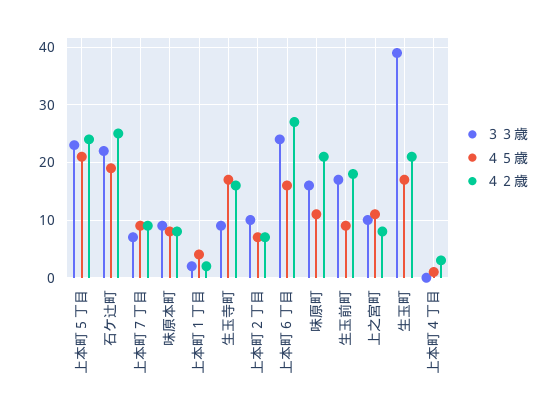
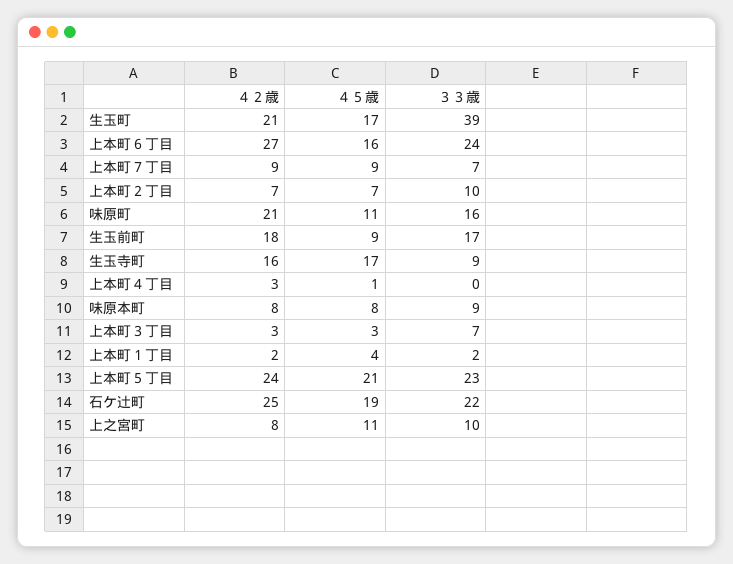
４２歳, 上本町３丁目: none -> 3
４５歳, 上本町３丁目: none -> 3
３３歳, 上本町３丁目: none -> 7

